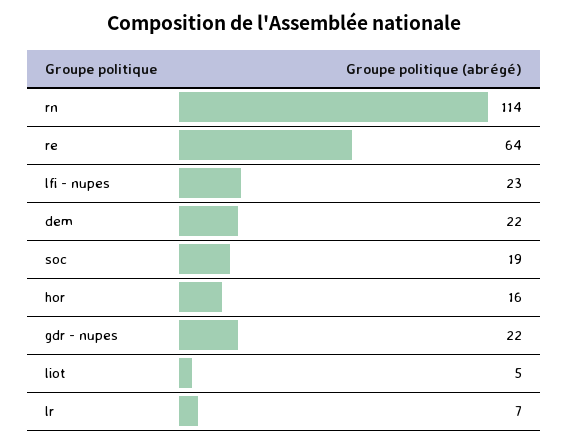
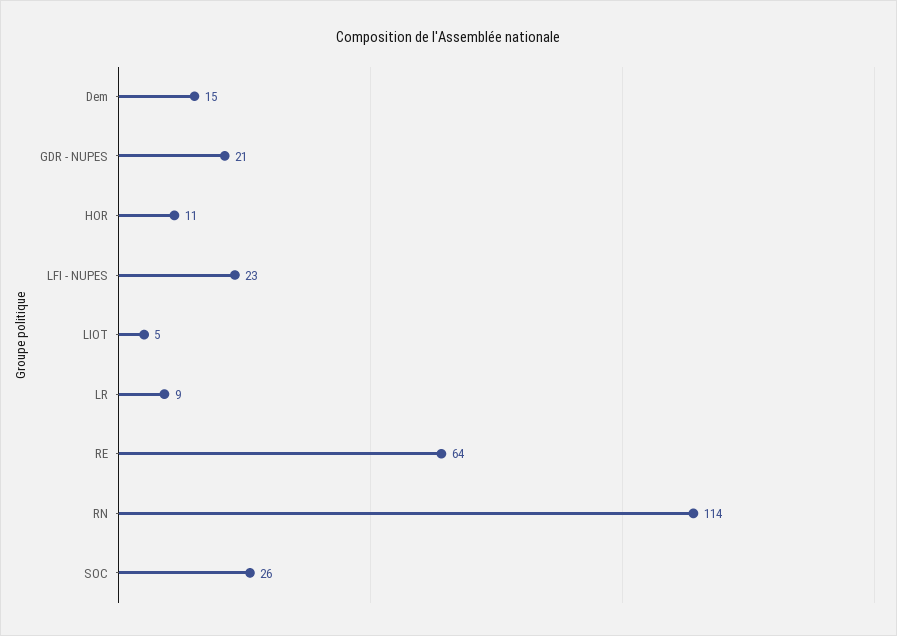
dem: 22 -> 15
soc: 19 -> 26
hor: 16 -> 11
gdr - nupes: 22 -> 21
lr: 7 -> 9

